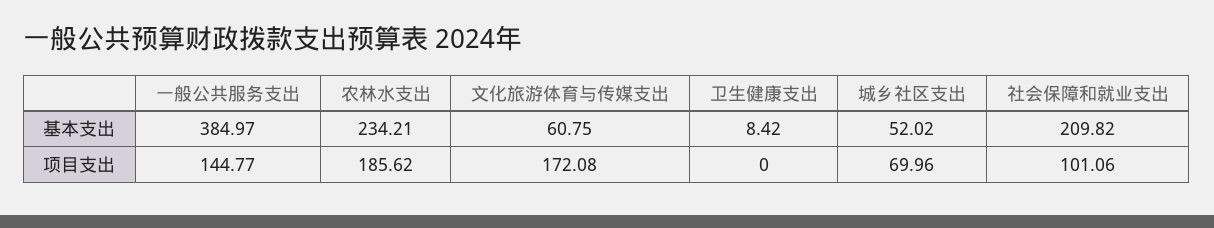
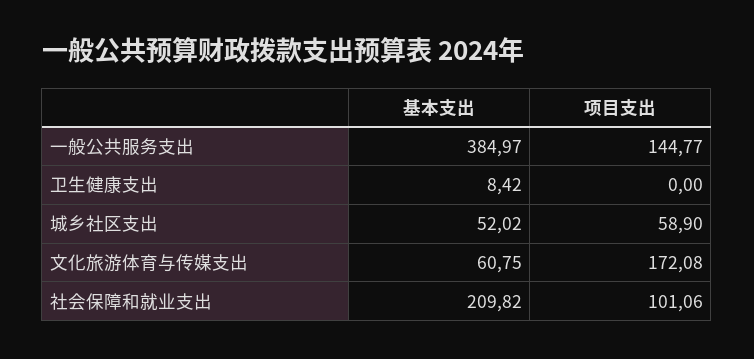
农林水支出, 基本支出: 234.21 -> none
农林水支出, 项目支出: 185.62 -> none
城乡社区支出, 项目支出: 69.96 -> 58.9

